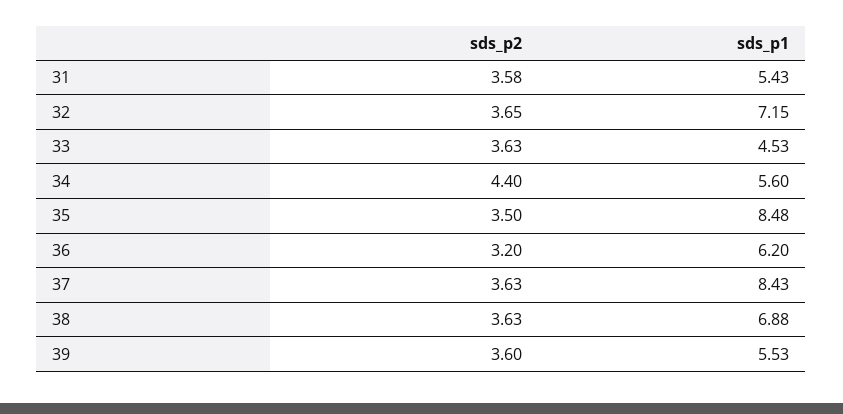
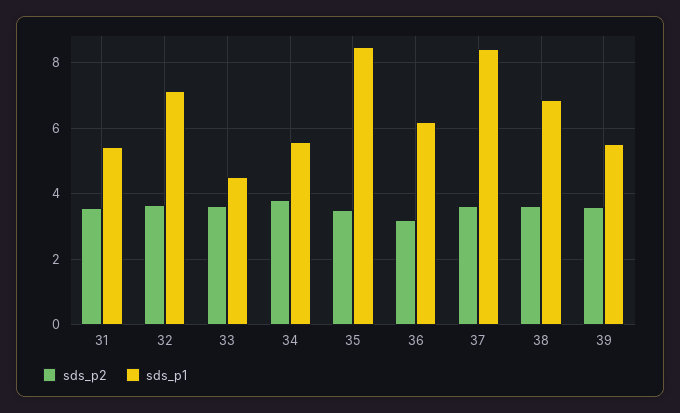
sds_p2, 34: 4.4 -> 3.8

